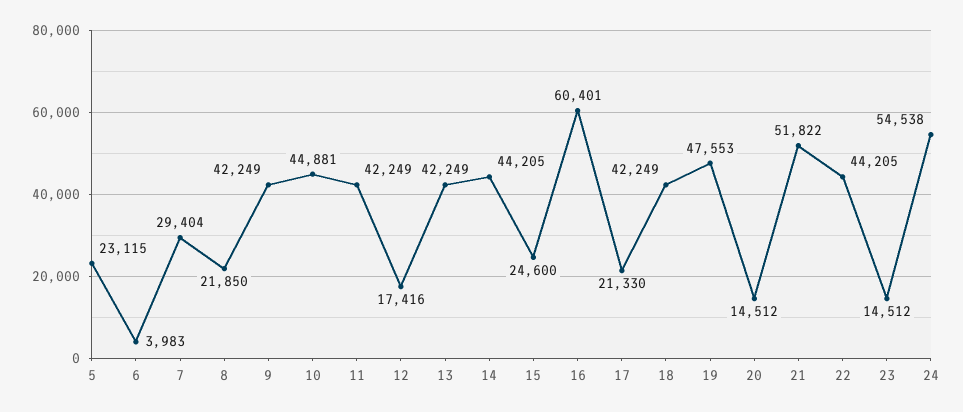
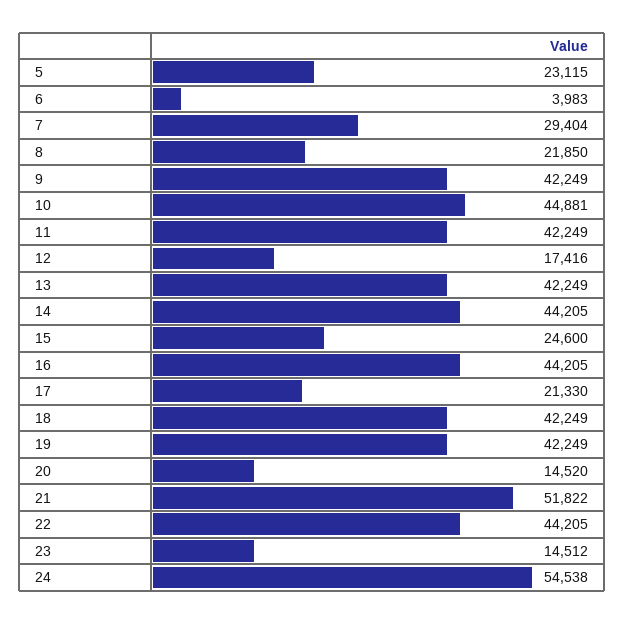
16: 60401 -> 44205
19: 47553 -> 42249
20: 14512 -> 14520

